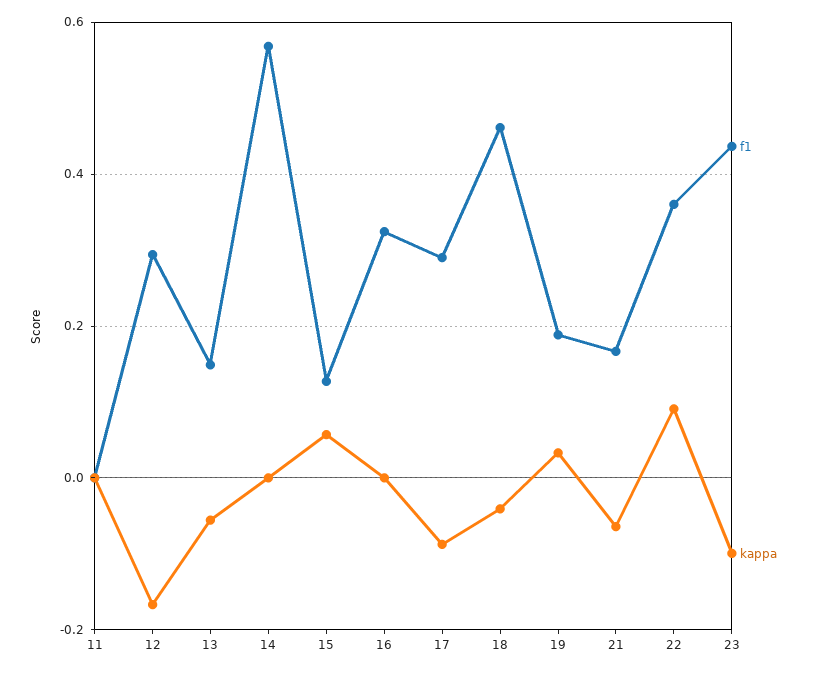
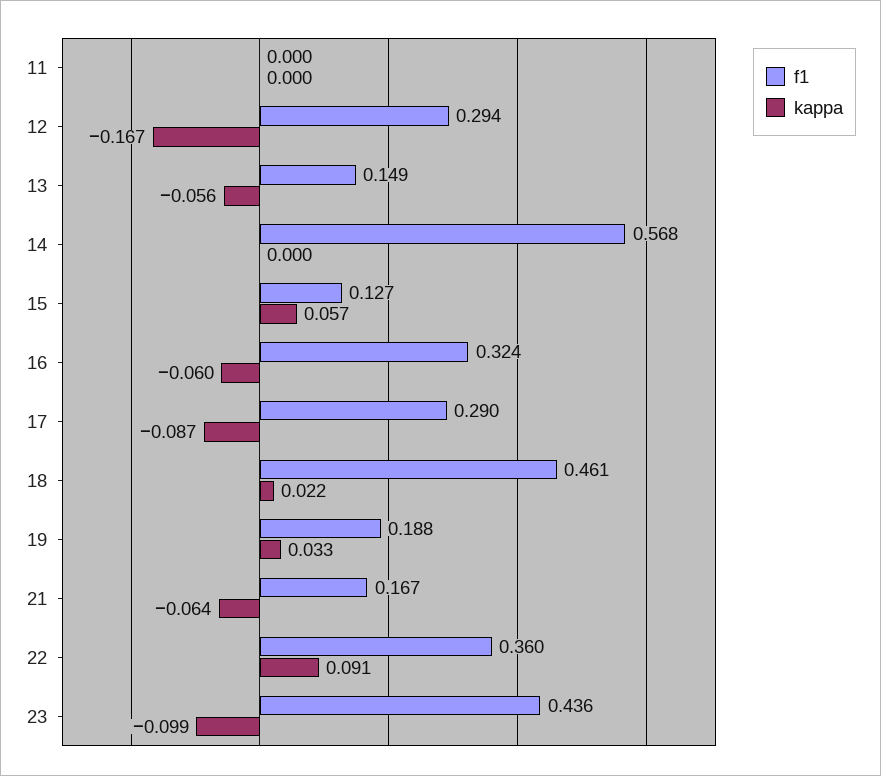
kappa, 16: 0 -> -0.06
kappa, 18: -0.04 -> 0.022

